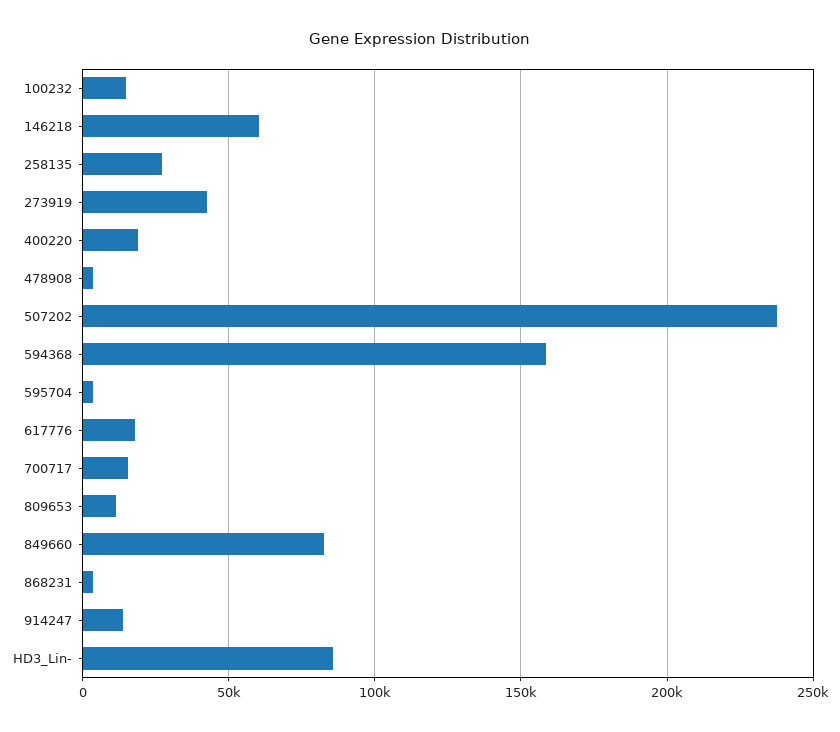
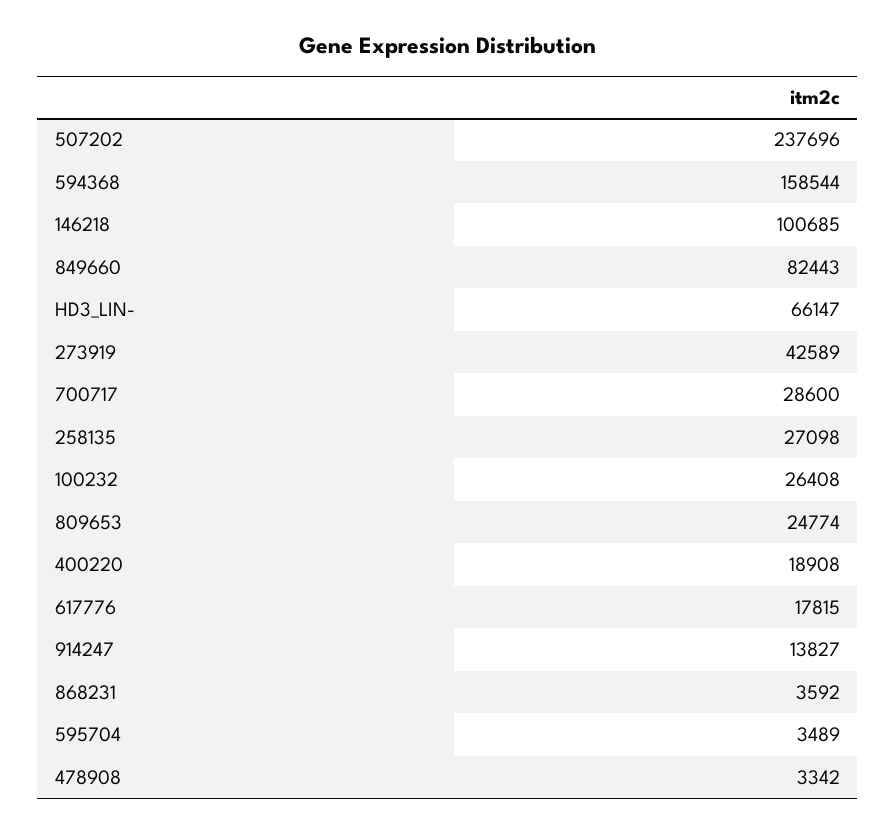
100232: 15000 -> 26408
146218: 60000 -> 100685
700717: 15000 -> 28600
809653: 10000 -> 24774
HD3_Lin-: 85000 -> 66147

